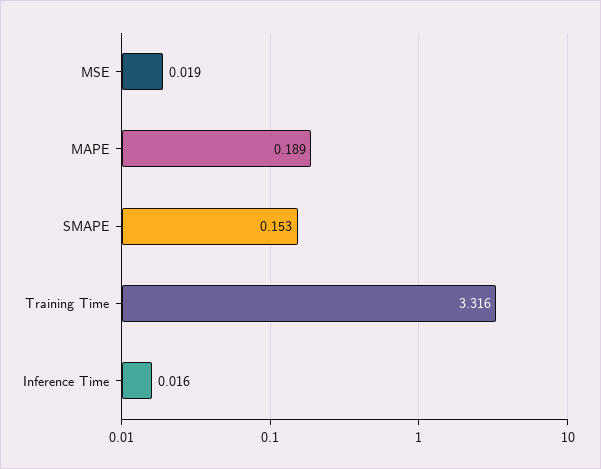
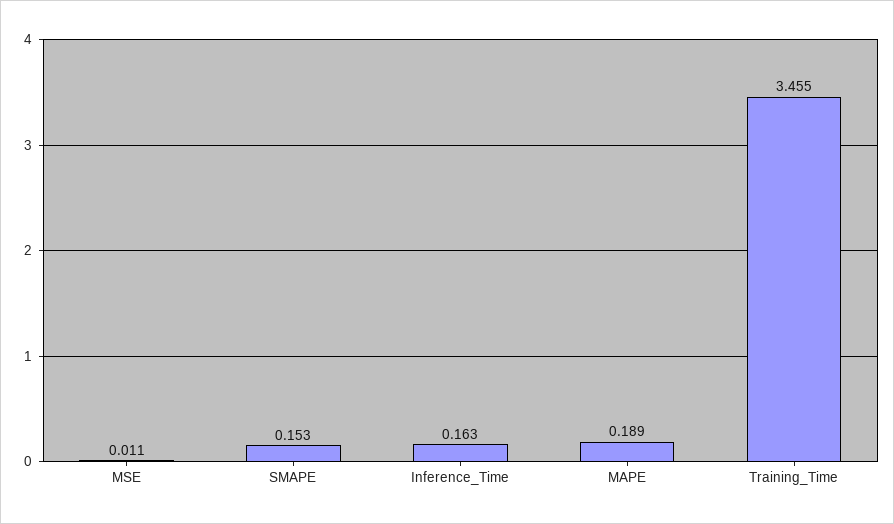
MSE: 0.019 -> 0.011
Training Time: 3.316 -> 3.455
Inference Time: 0.016 -> 0.163

